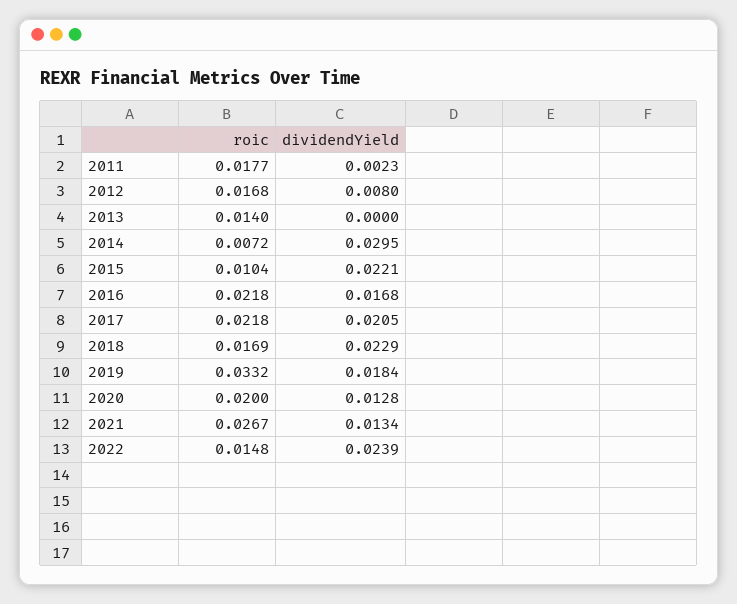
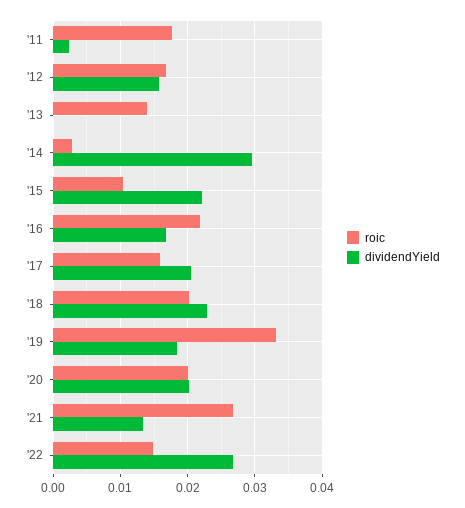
dividendYield, 2012: 0.008 -> 0.016
roic, 2014: 0.0072 -> 0.003
roic, 2017: 0.0218 -> 0.016
roic, 2018: 0.0169 -> 0.02
dividendYield, 2020: 0.0128 -> 0.02
dividendYield, 2022: 0.0239 -> 0.027

